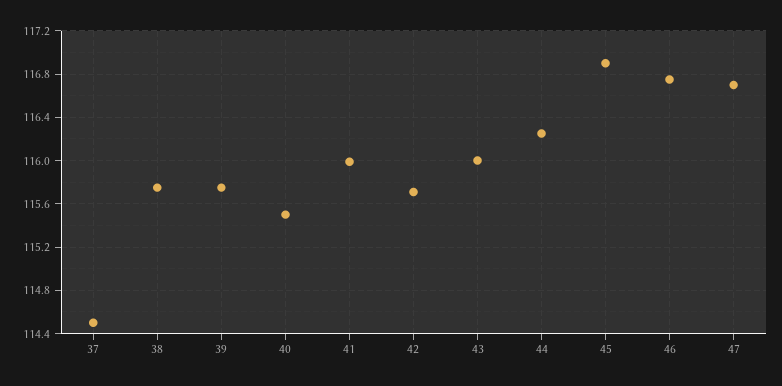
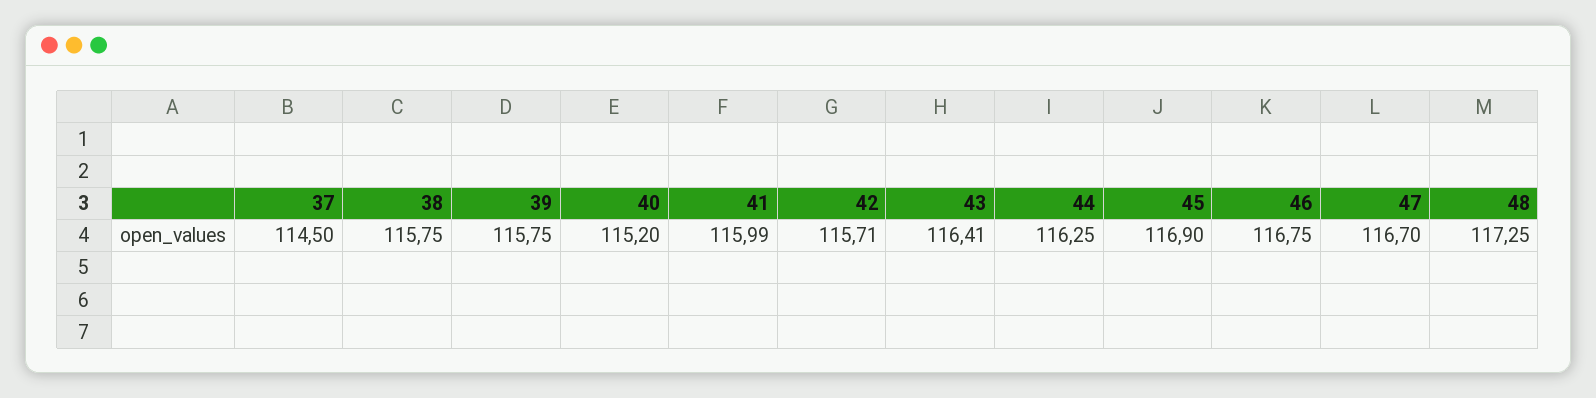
40: 115.5 -> 115.2
43: 116 -> 116.41
48: none -> 117.25

